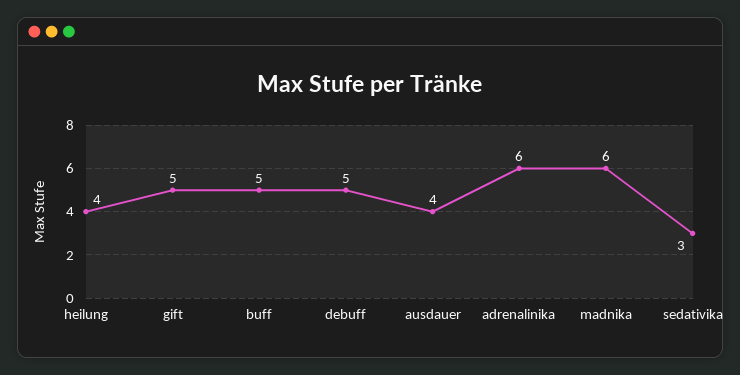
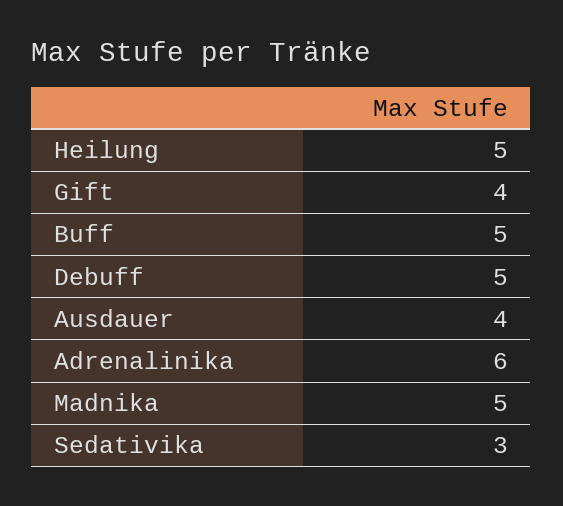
heilung: 4 -> 5
gift: 5 -> 4
madnika: 6 -> 5

